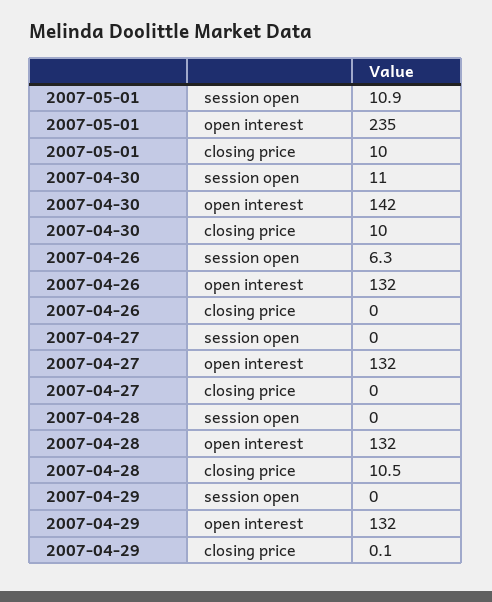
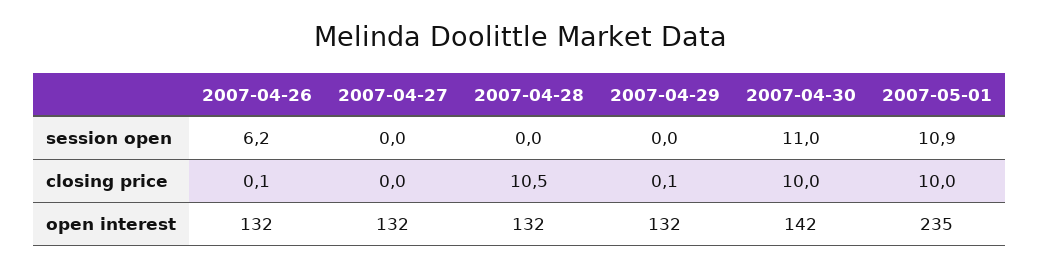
2007-04-26, session open: 6.3 -> 6.2
2007-04-26, closing price: 0 -> 0.1

